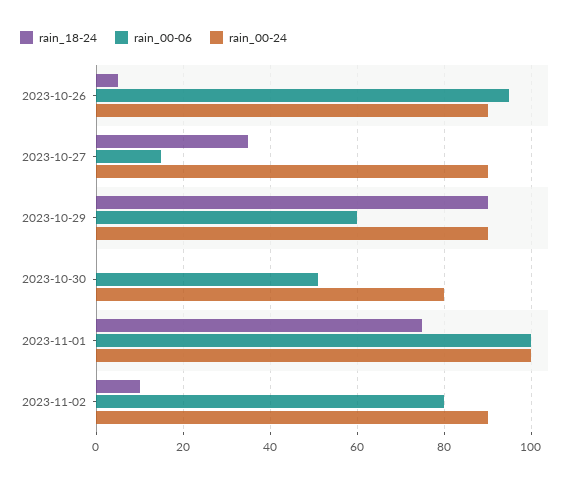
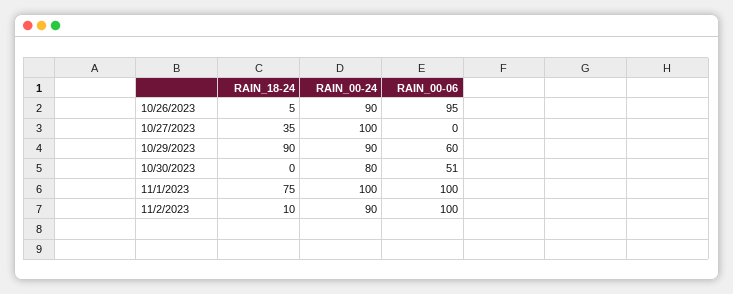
rain_00-06, 2023-10-27: 15 -> 0
rain_00-24, 2023-10-27: 90 -> 100
rain_00-06, 2023-11-02: 80 -> 100

